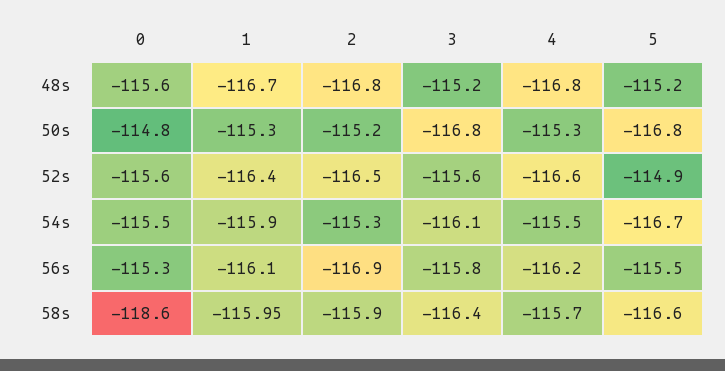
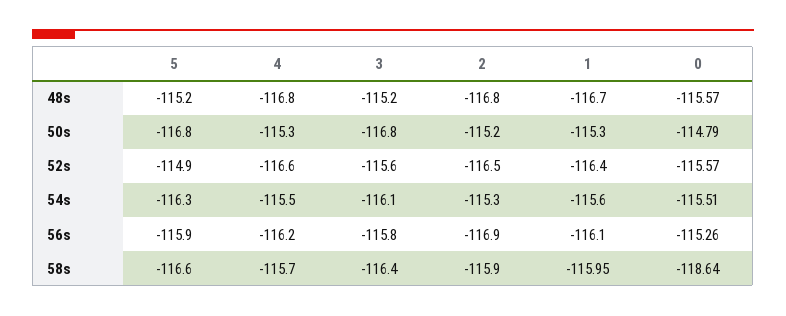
1, 54s: -115.9 -> -115.6
5, 54s: -116.7 -> -116.3
5, 56s: -115.5 -> -115.9

